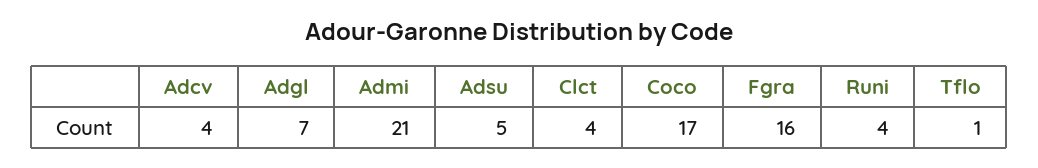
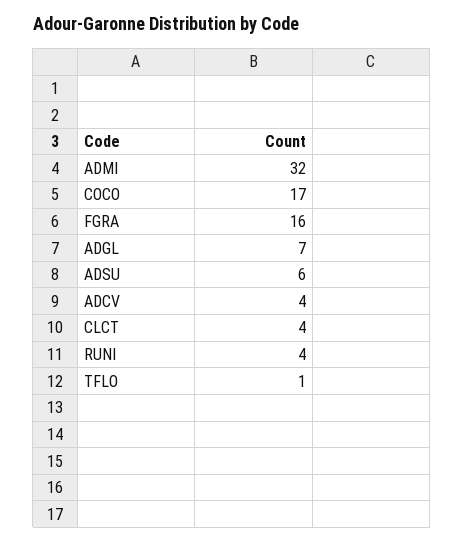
Admi: 21 -> 32
Adsu: 5 -> 6

